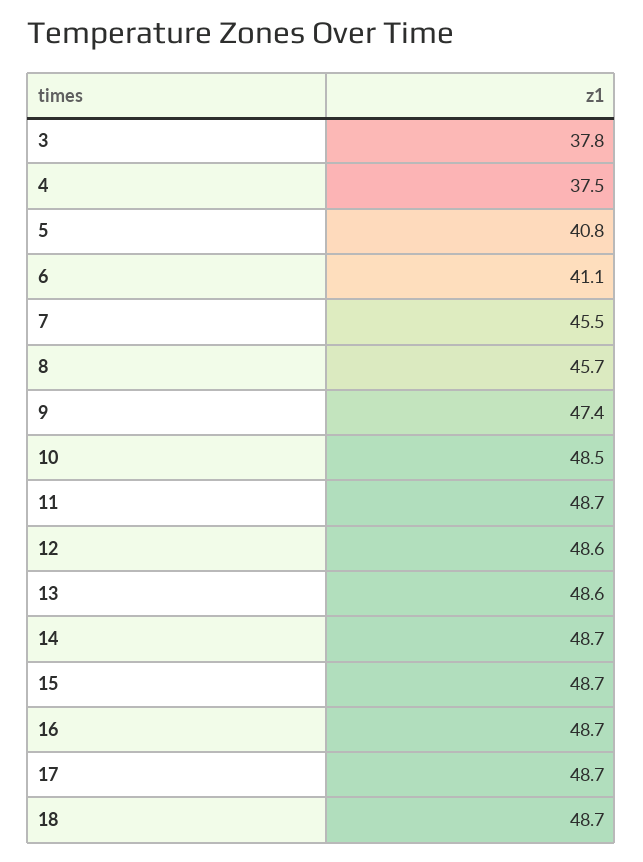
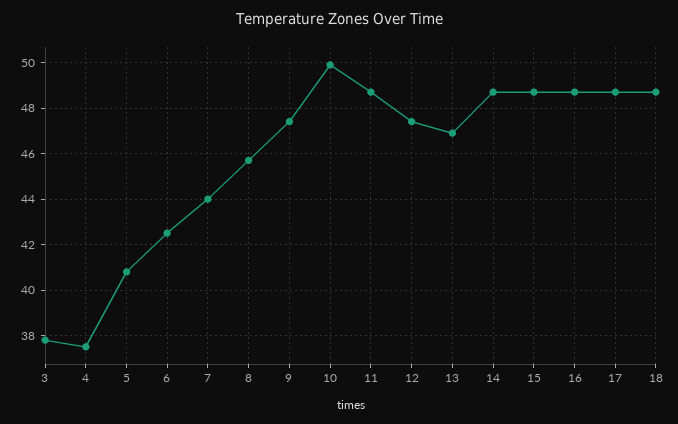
6: 41.1 -> 42.5
7: 45.5 -> 44
10: 48.5 -> 50
12: 48.6 -> 47.5
13: 48.6 -> 47

